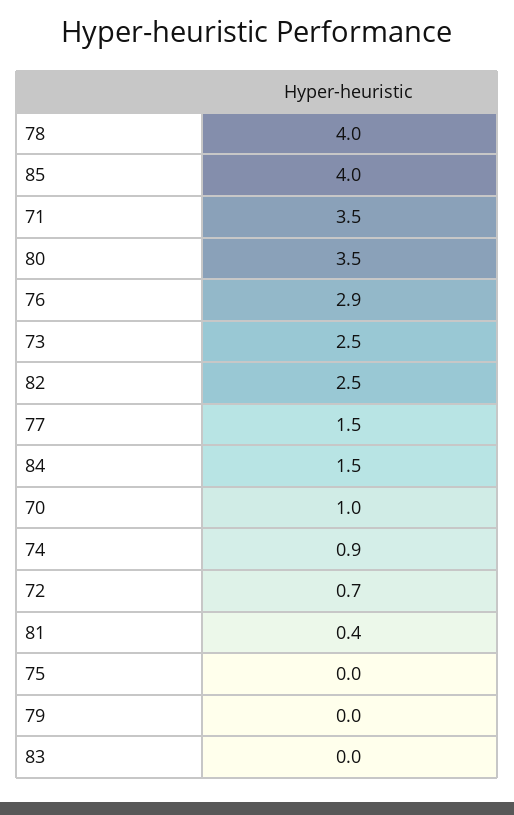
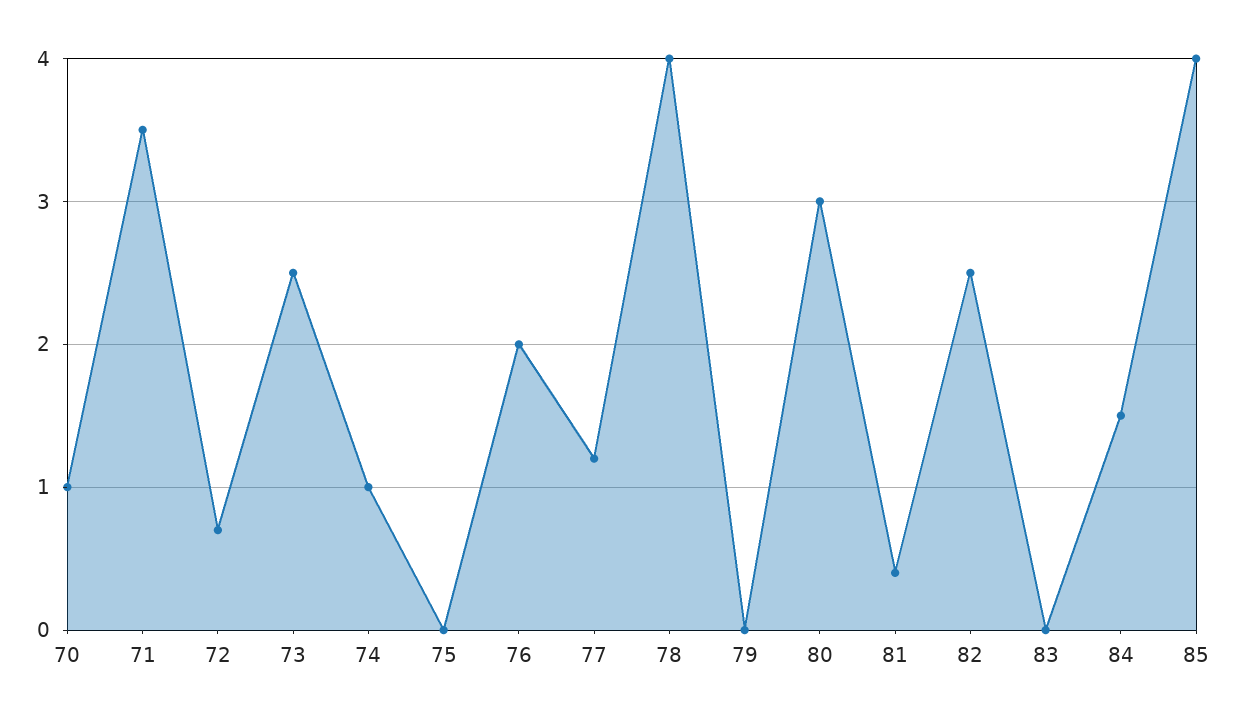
80: 3.5 -> 3
76: 2.9 -> 2
77: 1.5 -> 1.2
74: 0.9 -> 1

